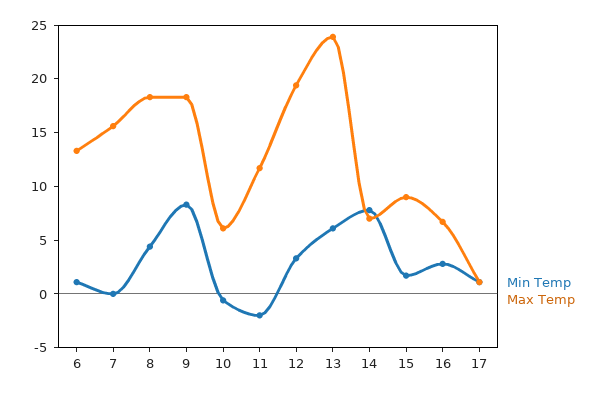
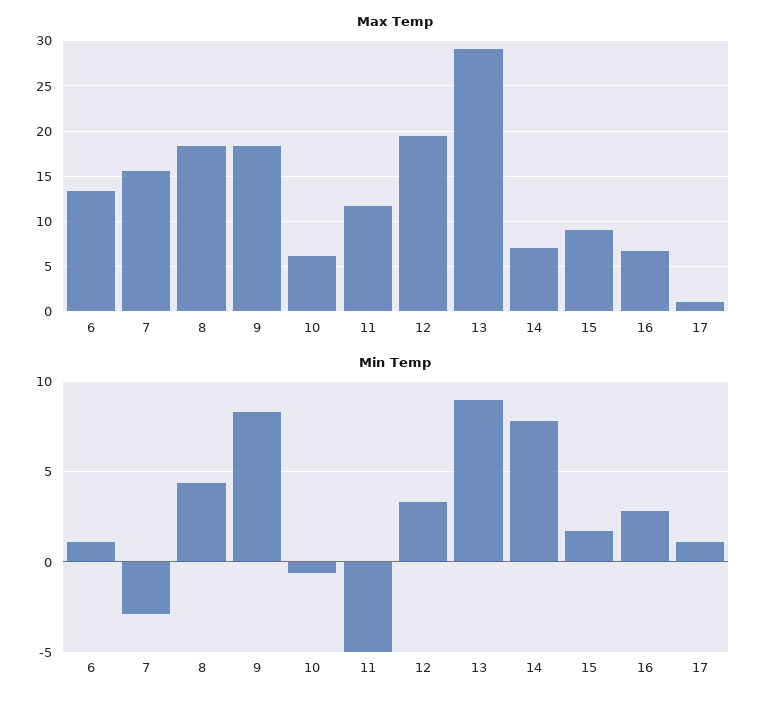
Min Temp, 7: 0 -> -3
Min Temp, 11: -2 -> -5
Min Temp, 13: 6 -> 9
Max Temp, 13: 24 -> 29

